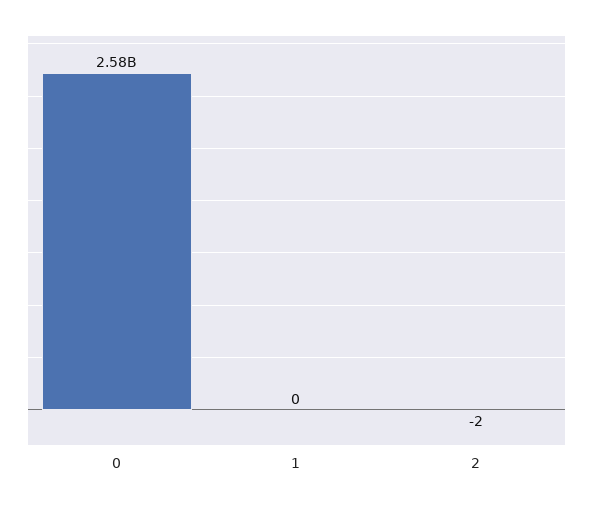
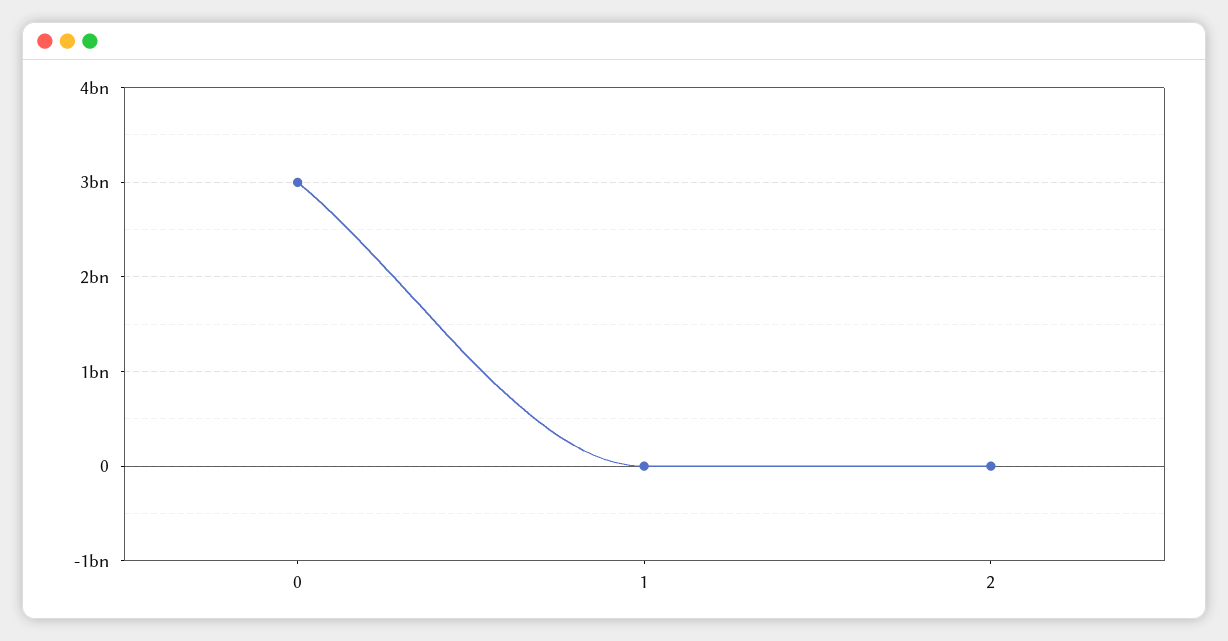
0: 2580000000 -> 3000000000

